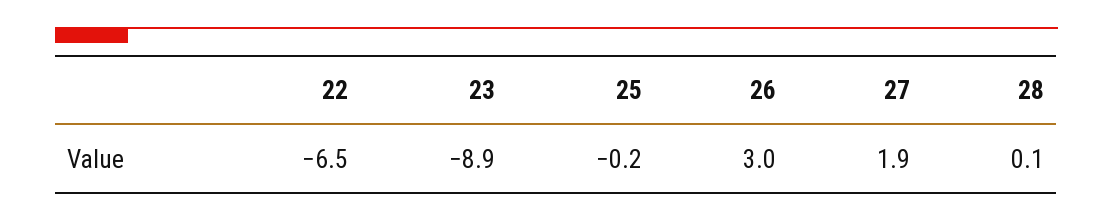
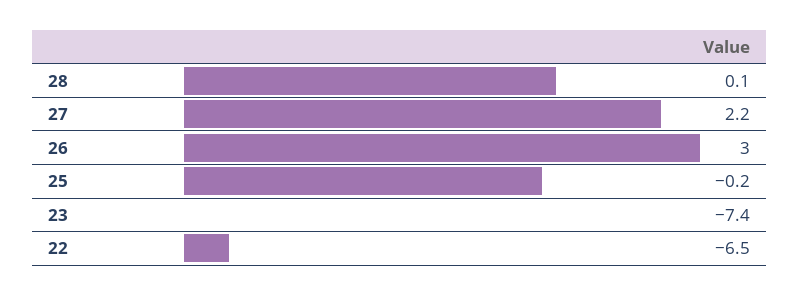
23: -8.9 -> -7.4
27: 1.9 -> 2.2

